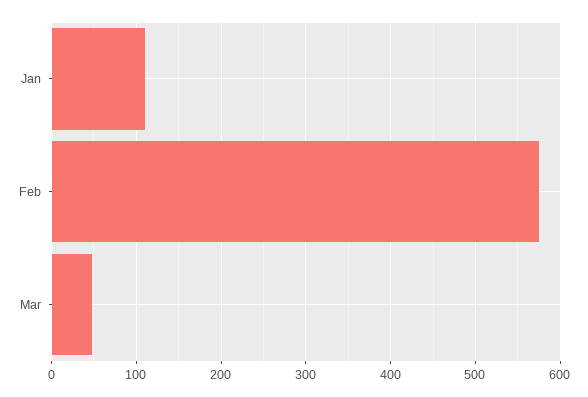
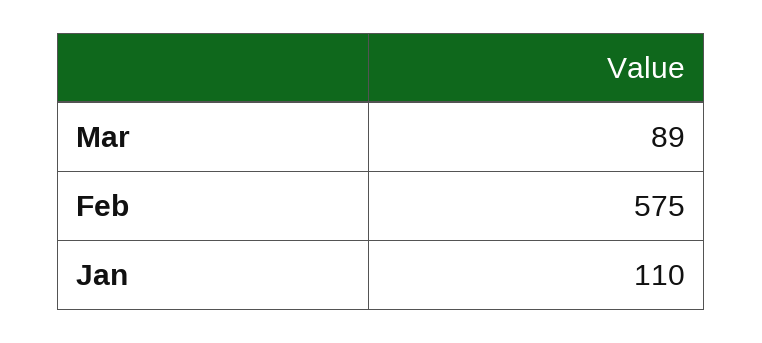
Mar: 50 -> 89

